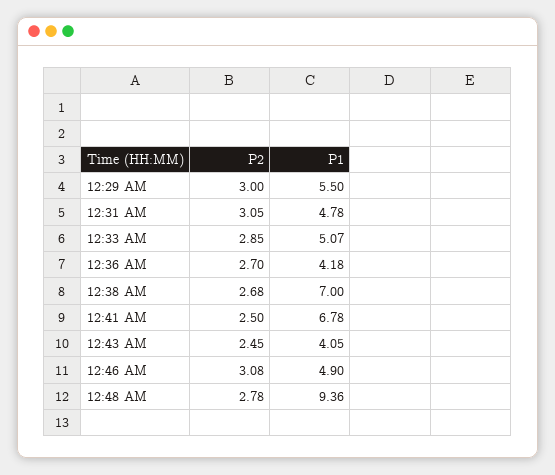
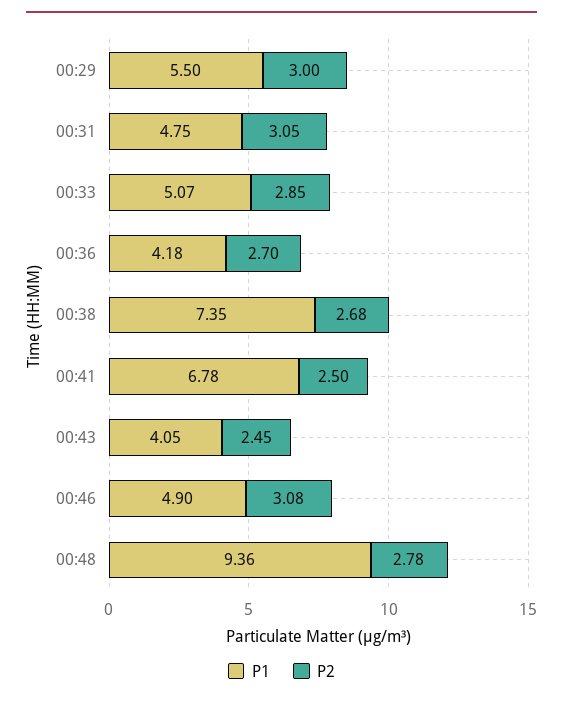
P1, 12:31 AM: 4.78 -> 4.75
P1, 12:38 AM: 7 -> 7.35

